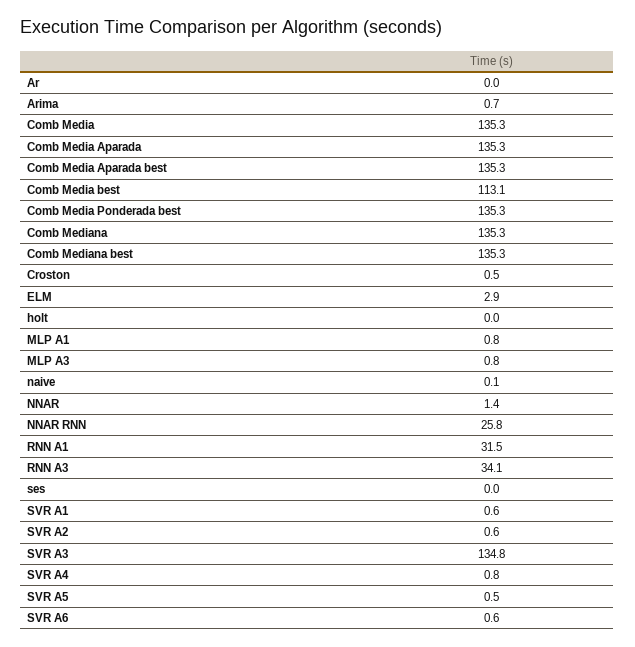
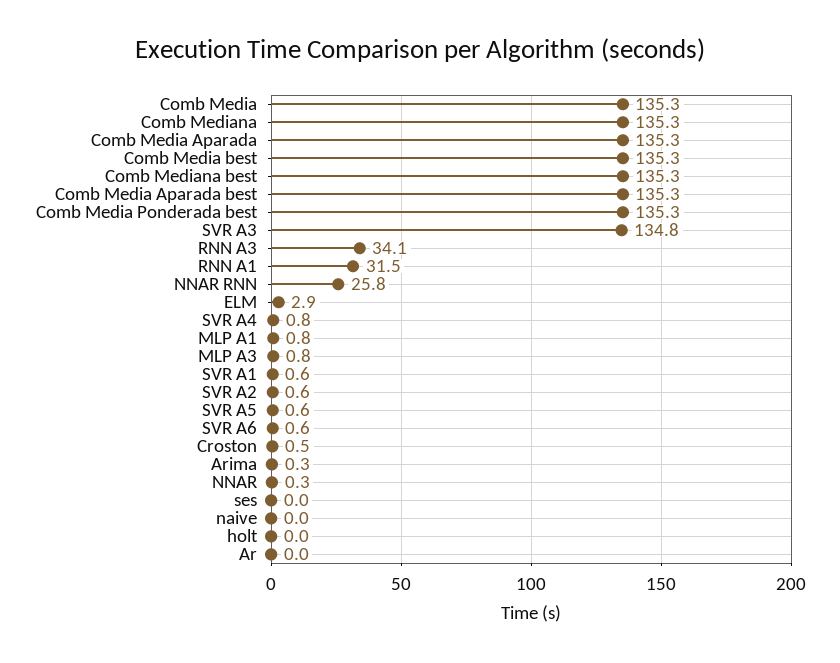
Arima: 0.7 -> 0.3
Comb Media best: 113.1 -> 135.3
naive: 0.1 -> 0
NNAR: 1.4 -> 0.3
SVR A5: 0.5 -> 0.6

